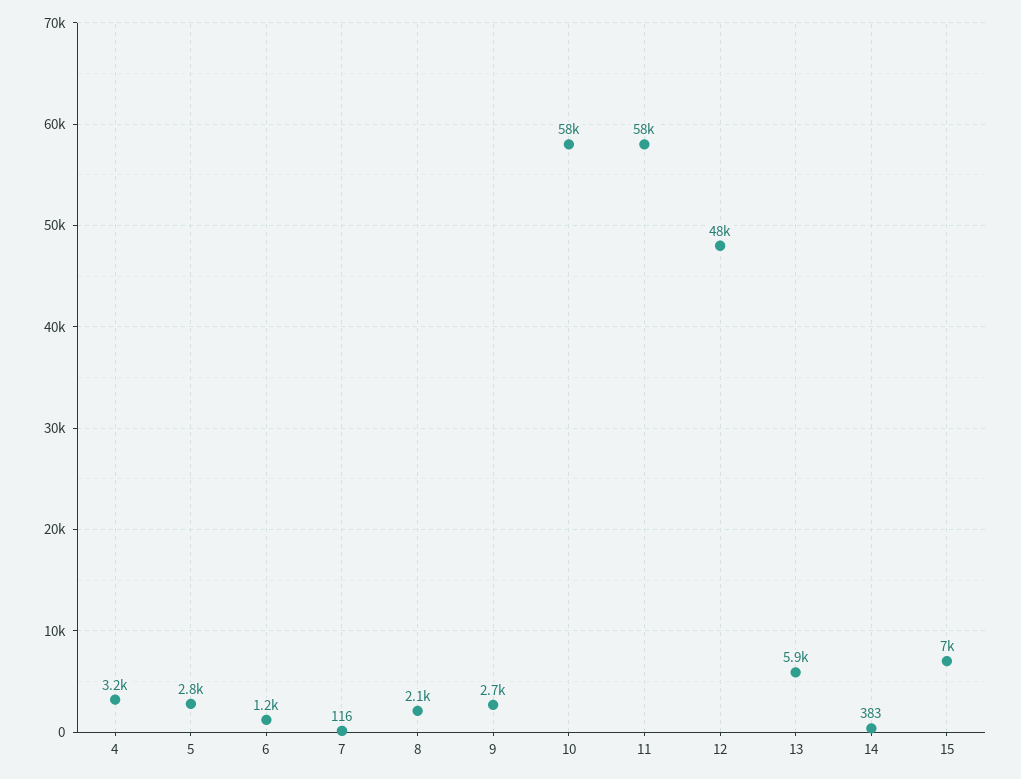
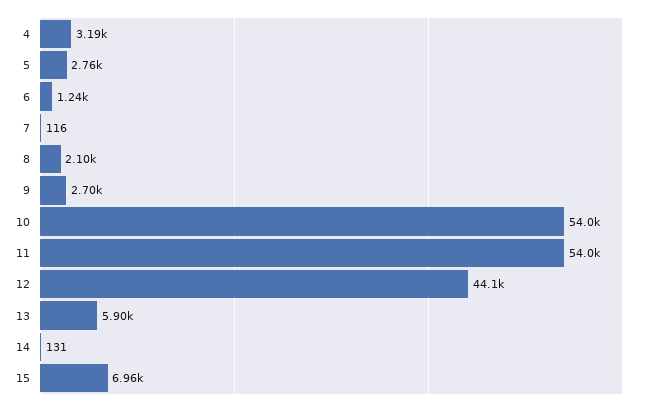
10: 58000 -> 54000
11: 58000 -> 54000
12: 48000 -> 44100
14: 383 -> 131

